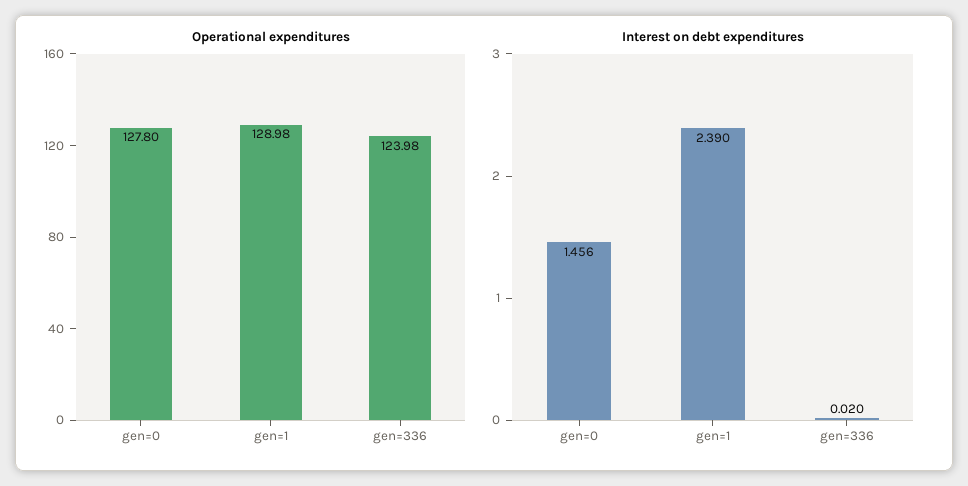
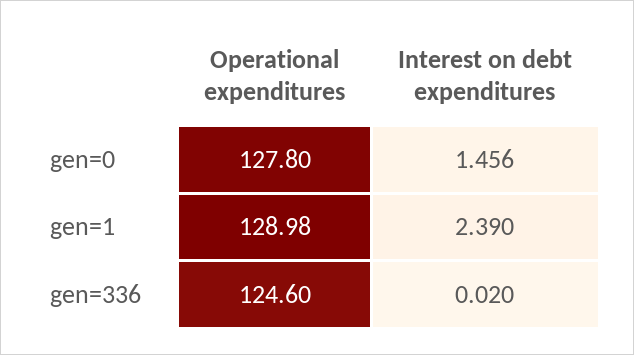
Operational expenditures, gen=336: 123.98 -> 124.6

